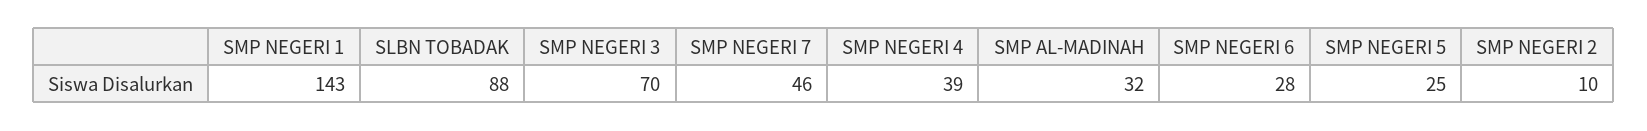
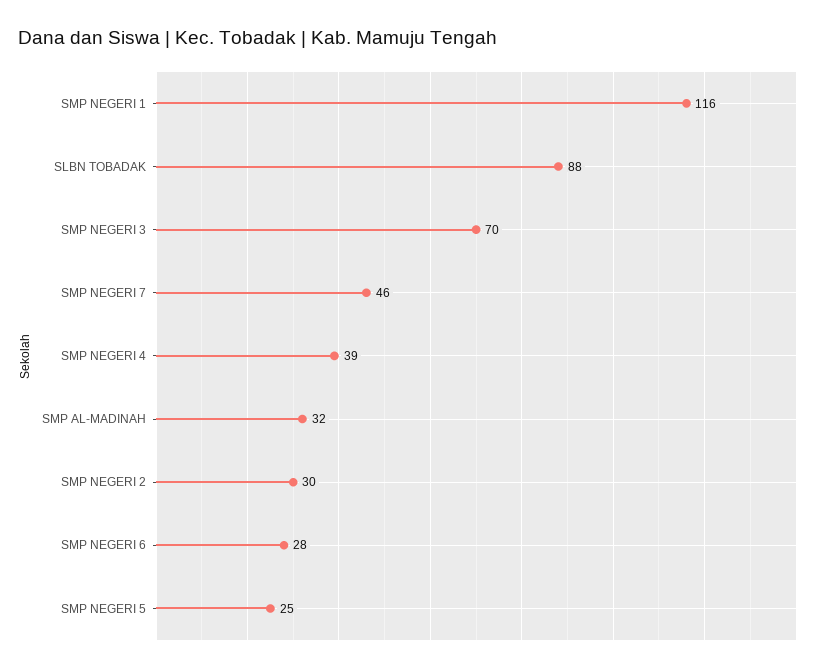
SMP NEGERI 1: 143 -> 116
SMP NEGERI 2: 10 -> 30

